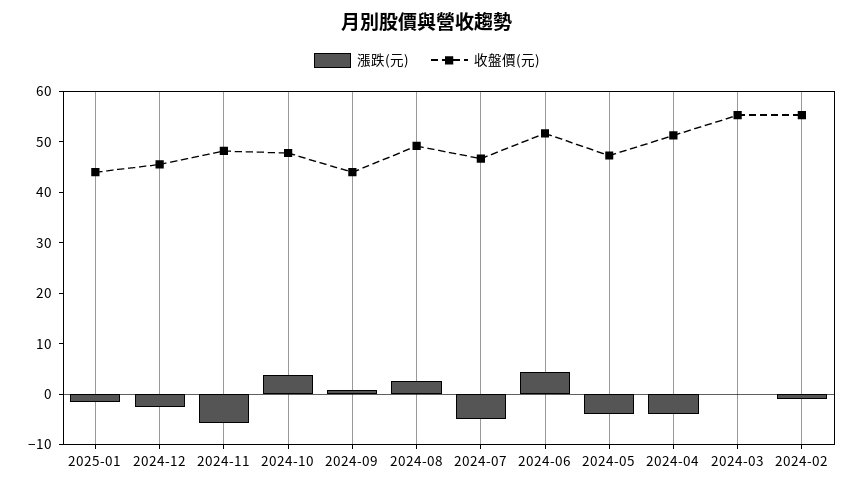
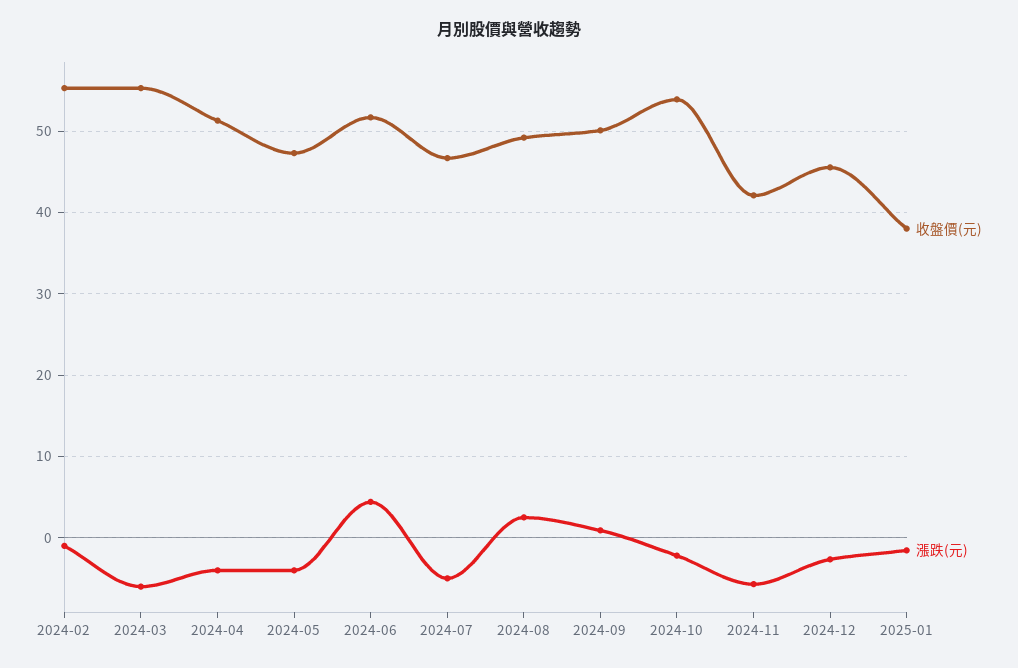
收盤價(元), 2025-01: 44 -> 38
收盤價(元), 2024-11: 48 -> 42
漲跌(元), 2024-10: 4 -> -2
收盤價(元), 2024-10: 48 -> 54
收盤價(元), 2024-09: 44 -> 50
漲跌(元), 2024-03: 0 -> -6

